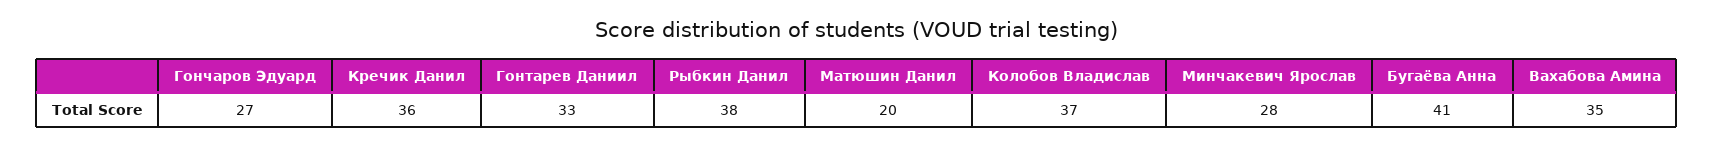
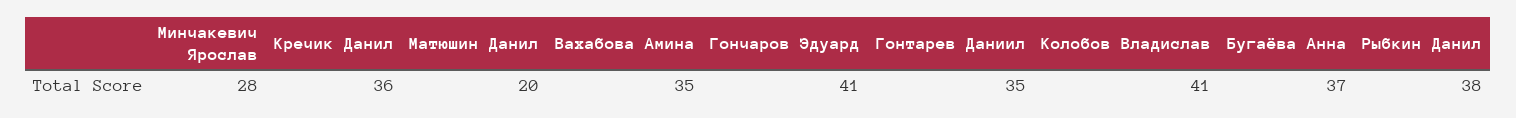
Гончаров Эдуард: 27 -> 41
Гонтарев Даниил: 33 -> 35
Колобов Владислав: 37 -> 41
Бугаёва Анна: 41 -> 37

